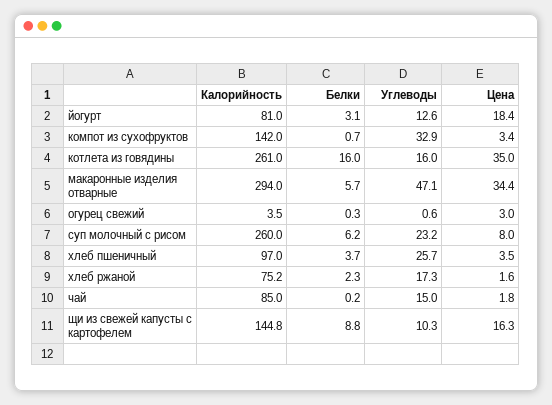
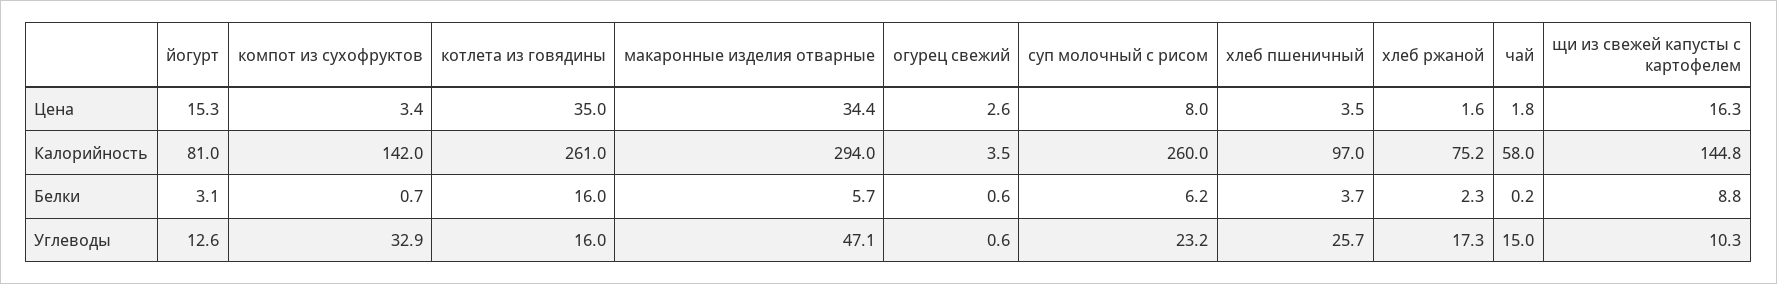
Цена, йогурт: 18.4 -> 15.3
Белки, огурец свежий: 0.3 -> 0.6
Цена, огурец свежий: 3 -> 2.6
Калорийность, чай: 85 -> 58

